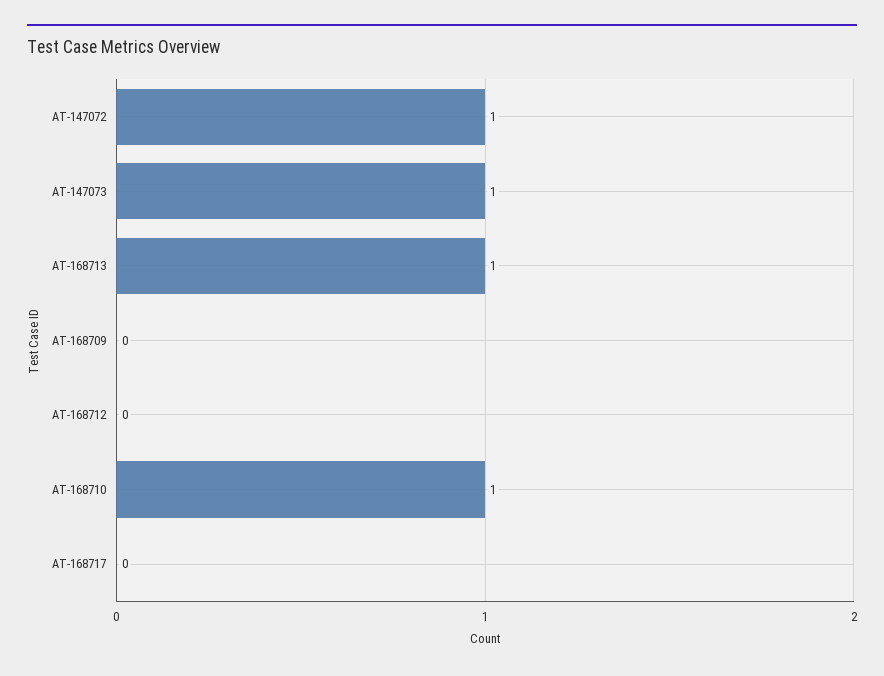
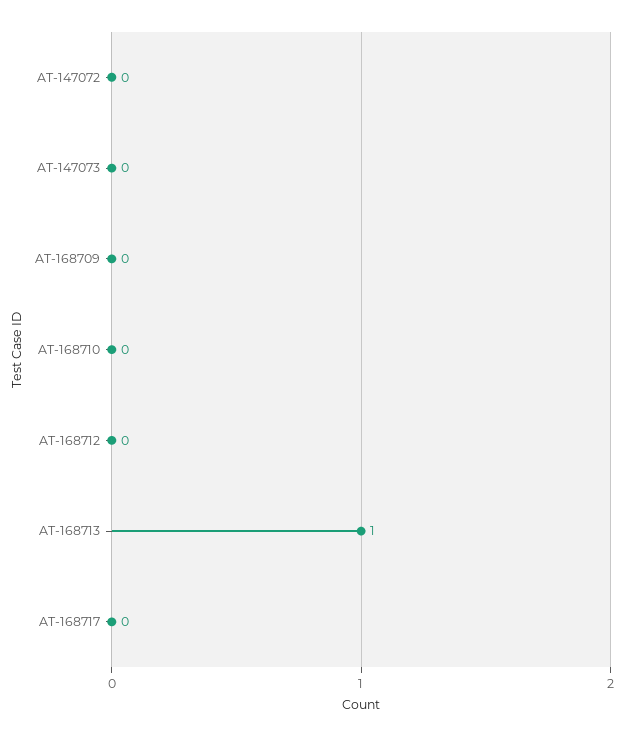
AT-147072: 1 -> 0
AT-147073: 1 -> 0
AT-168710: 1 -> 0

